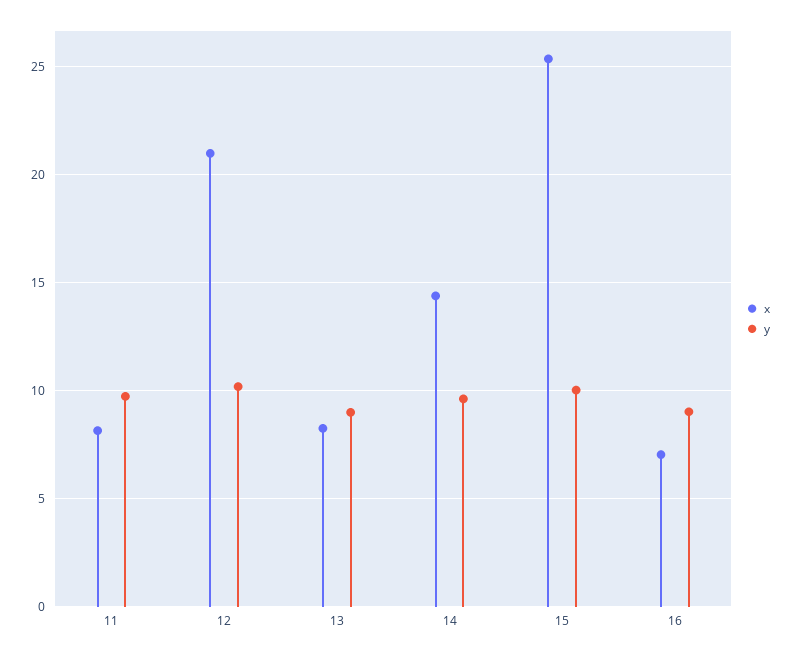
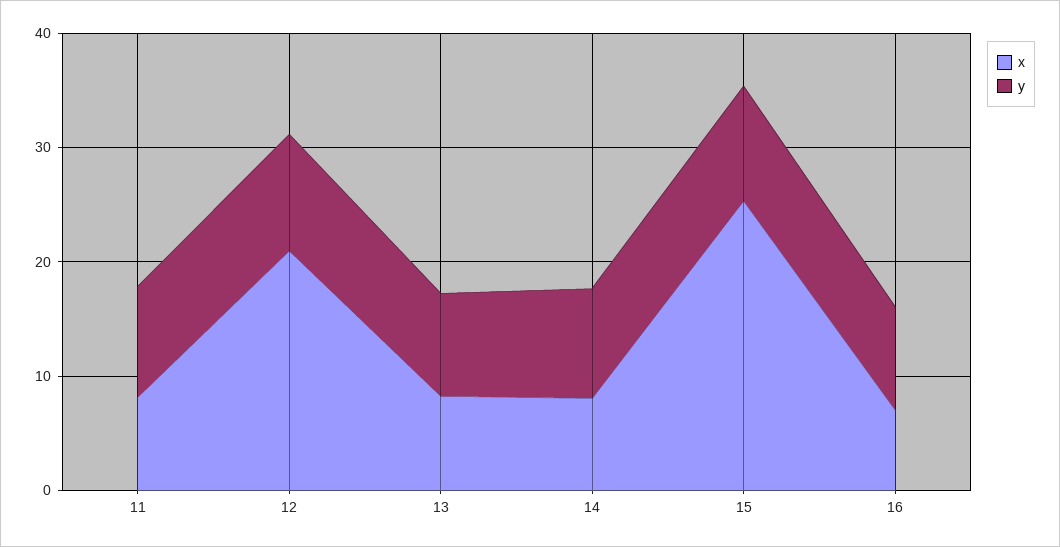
x, 14: 14.5 -> 8

